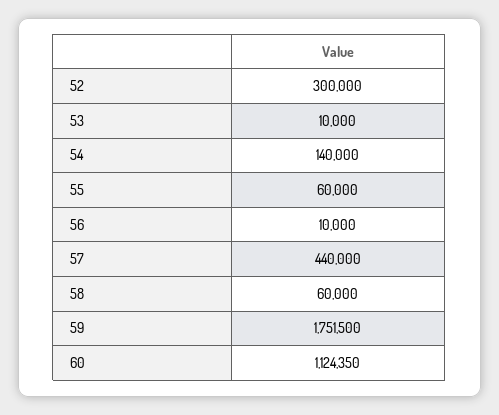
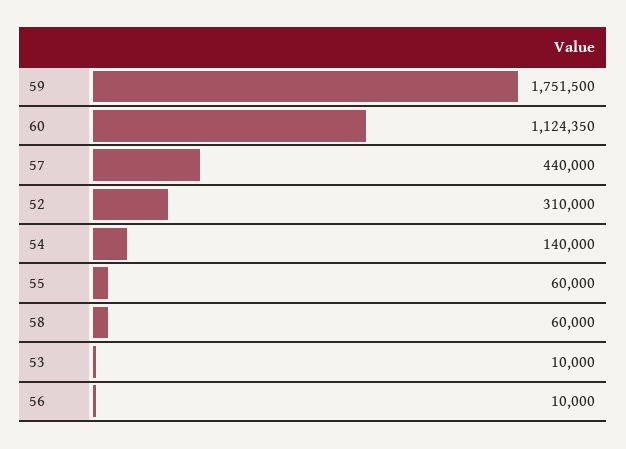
52: 300000 -> 310000

